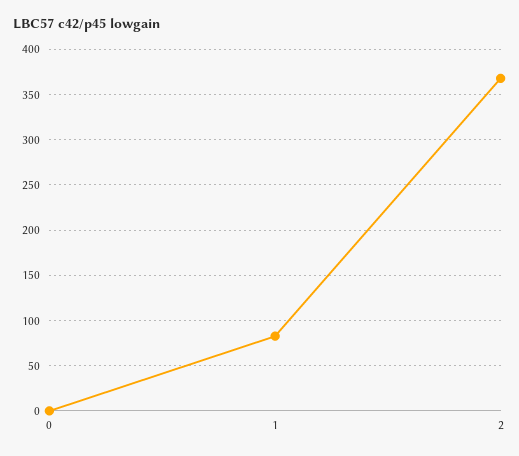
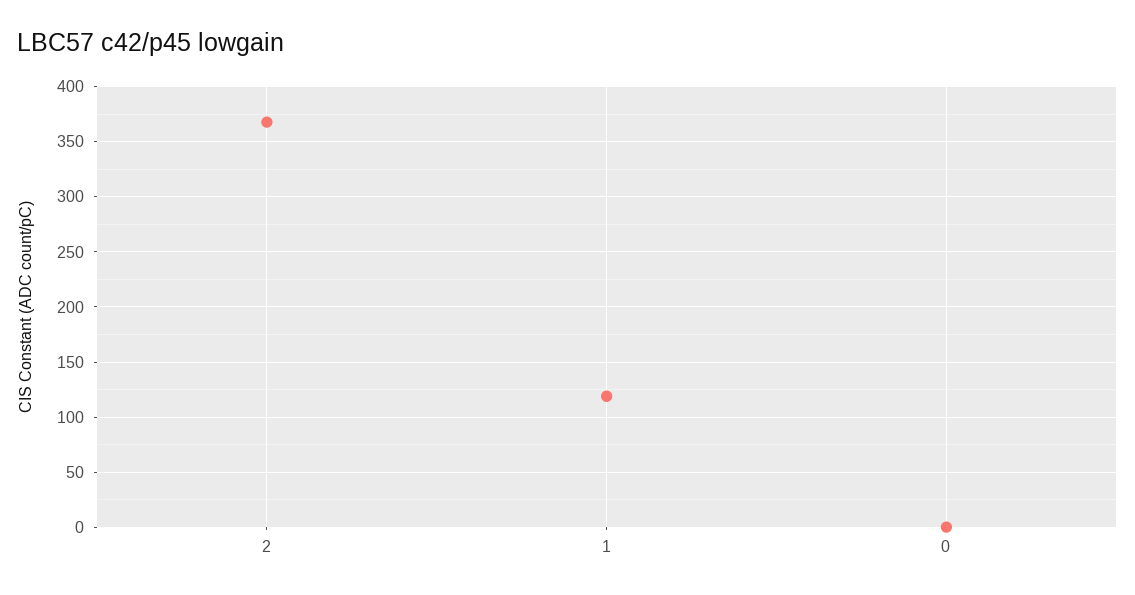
1: 80 -> 120

